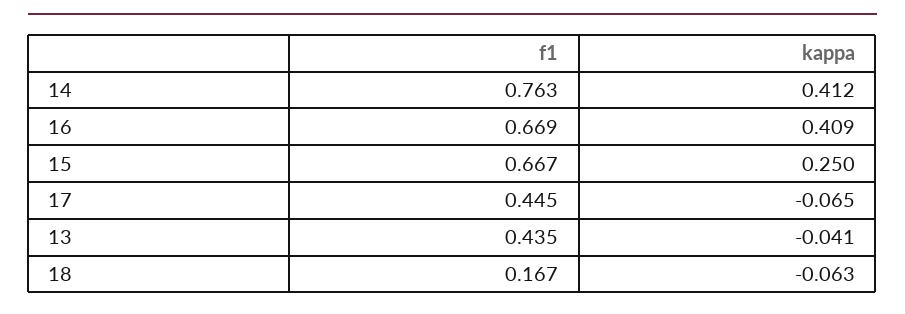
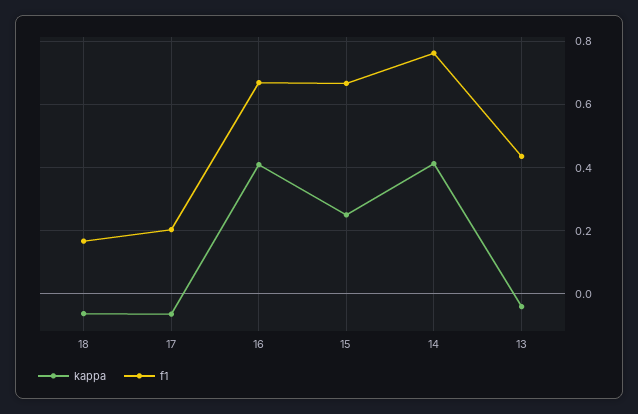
f1, 17: 0.445 -> 0.2

